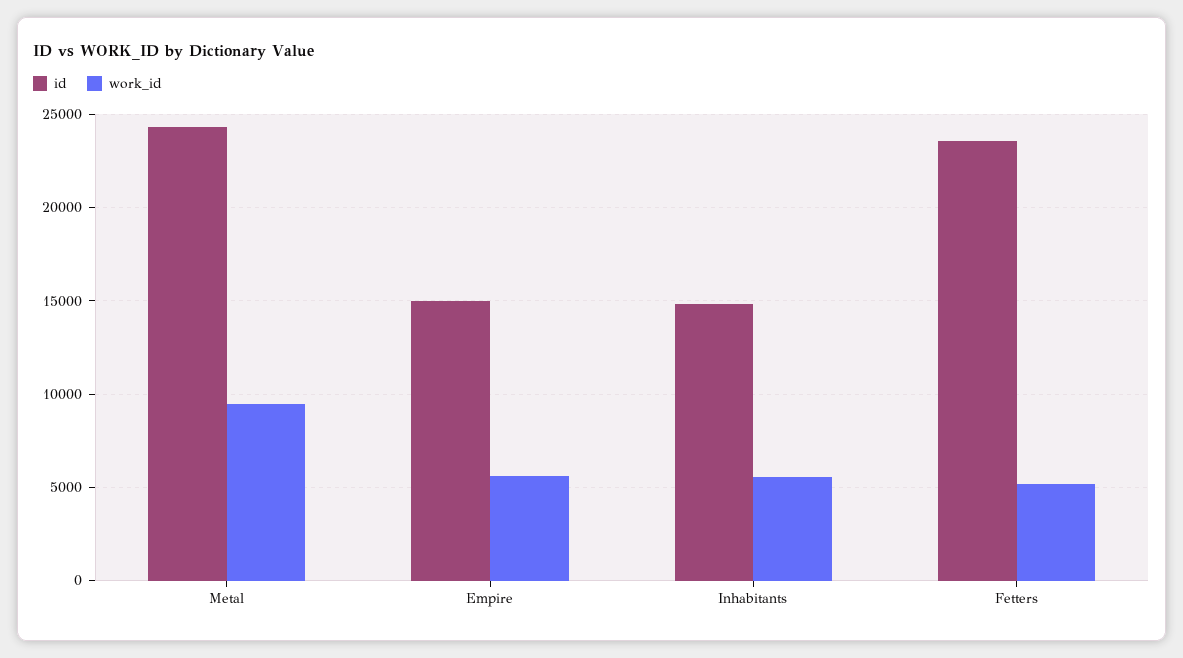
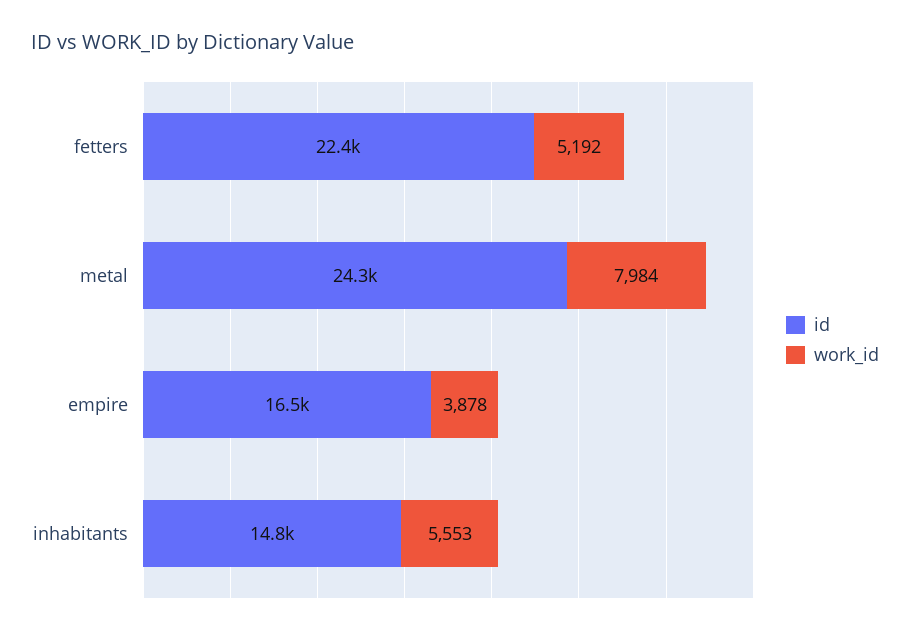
work_id, Metal: 9500 -> 7984
id, Empire: 15000 -> 16500
work_id, Empire: 5500 -> 3878
id, Fetters: 23500 -> 22400

